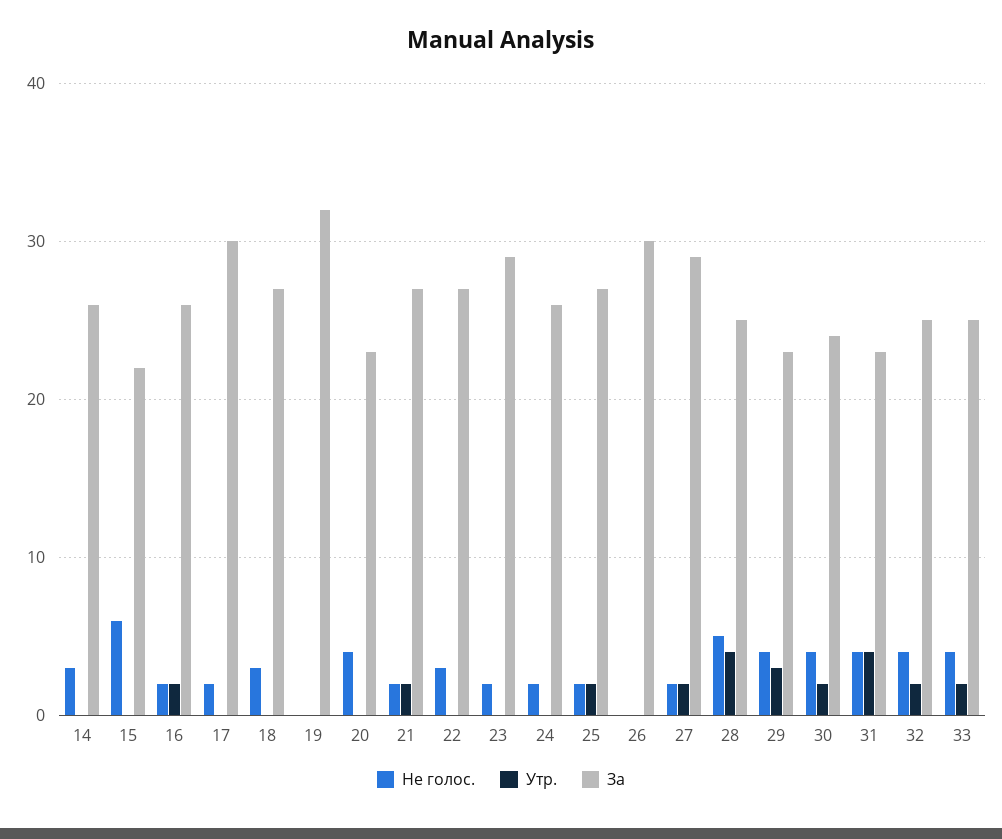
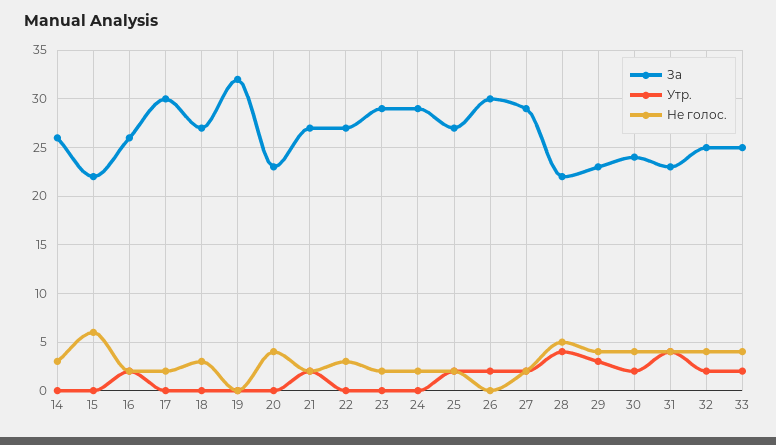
За, 24: 26 -> 29
Утр., 26: 0 -> 2
За, 28: 25 -> 22

